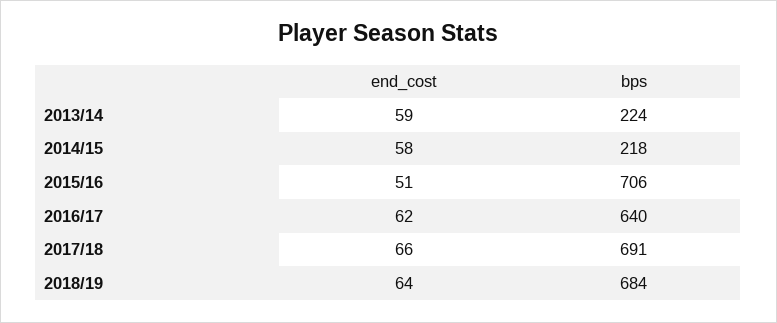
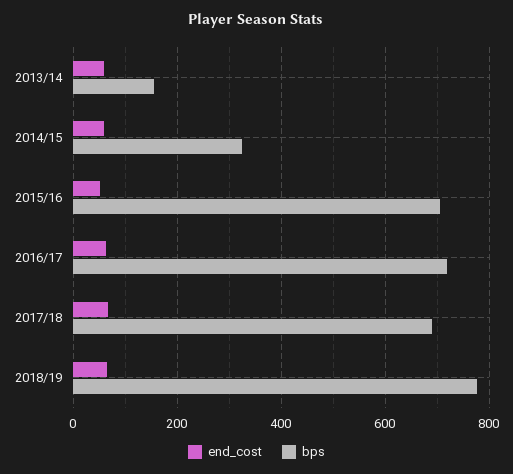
bps, 2013/14: 224 -> 160
bps, 2014/15: 218 -> 320
bps, 2016/17: 640 -> 720
bps, 2018/19: 684 -> 780

